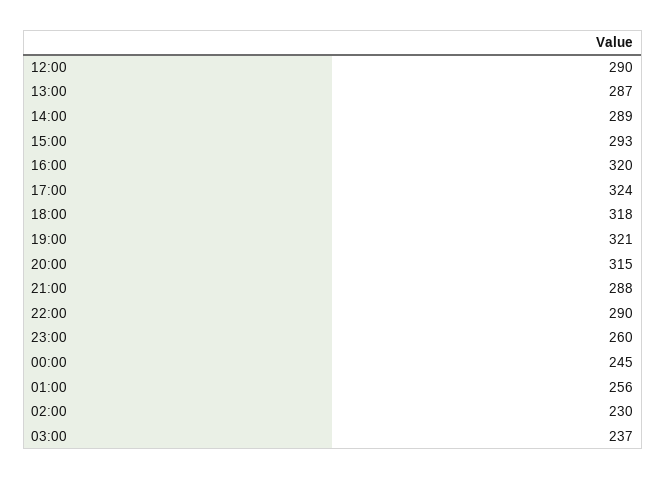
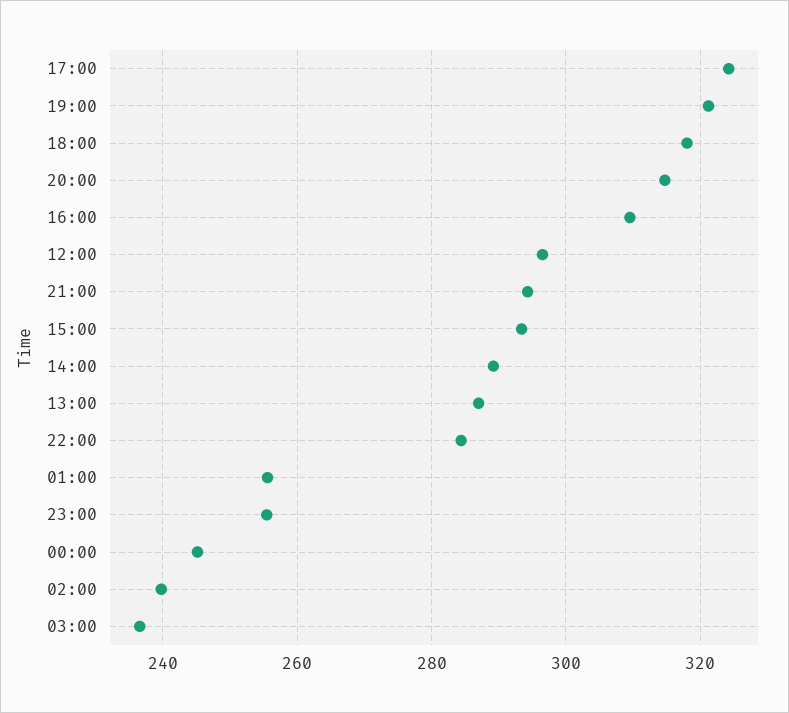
12:00: 290 -> 296
16:00: 320 -> 310
21:00: 288 -> 294
22:00: 290 -> 284
23:00: 260 -> 256
02:00: 230 -> 240

